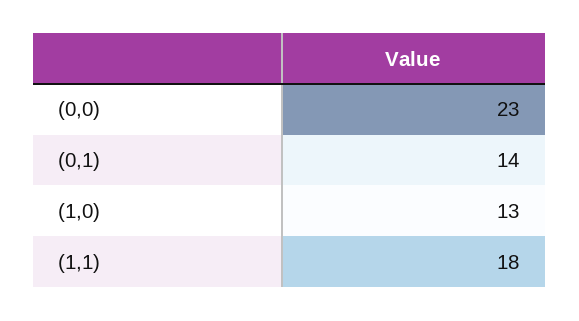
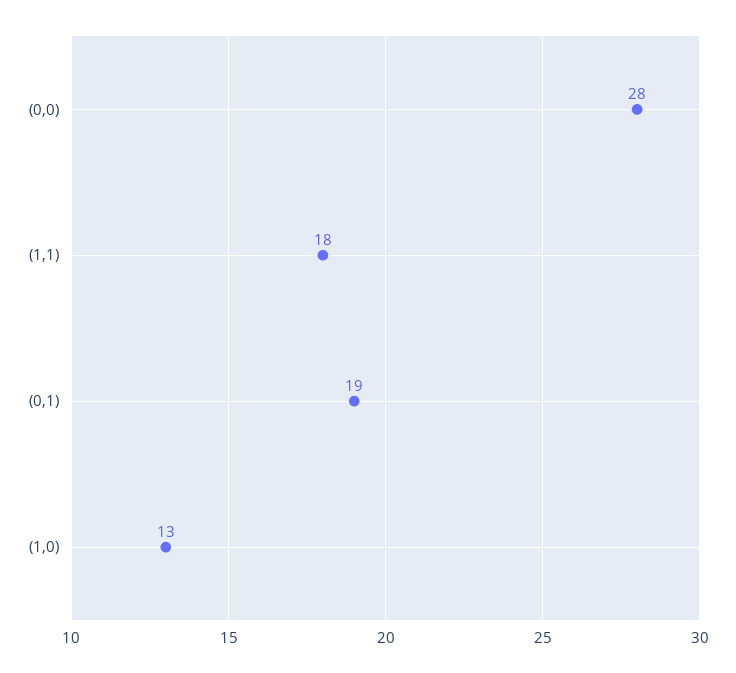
(0,0): 23 -> 28
(0,1): 14 -> 19

